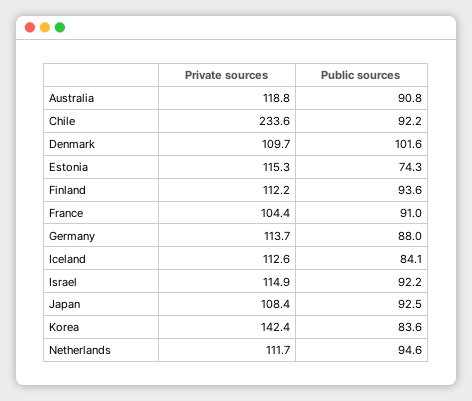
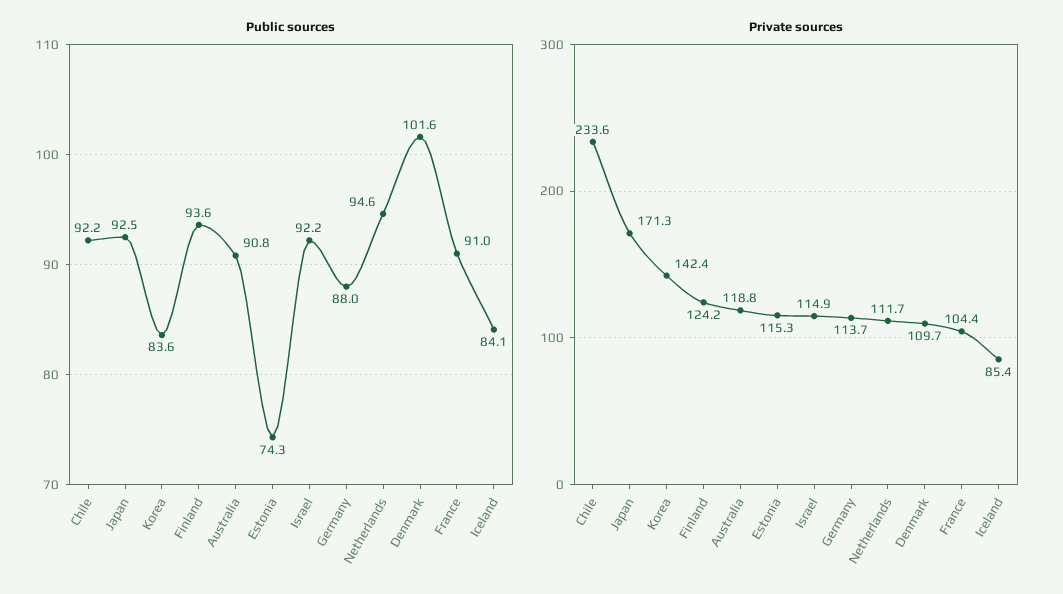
Private sources, Finland: 112.2 -> 124.2
Private sources, Iceland: 112.6 -> 85.4
Private sources, Japan: 108.4 -> 171.3

